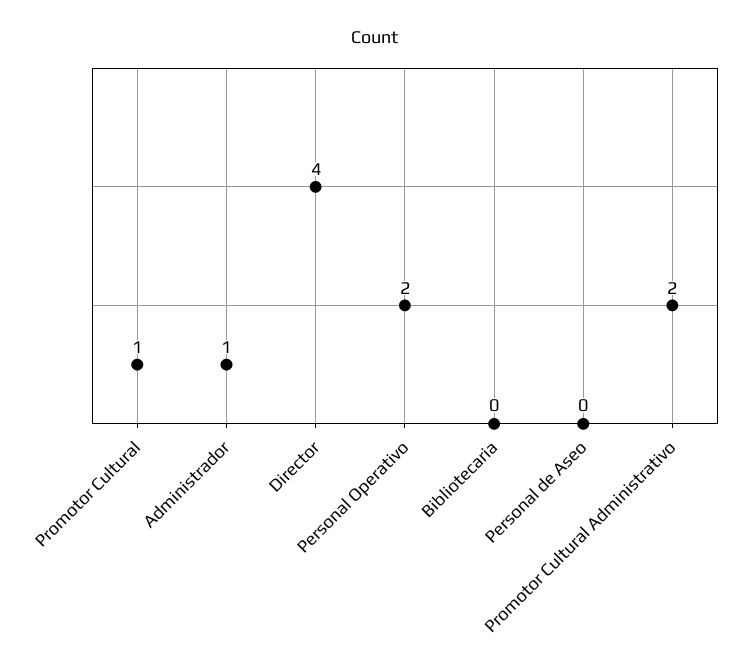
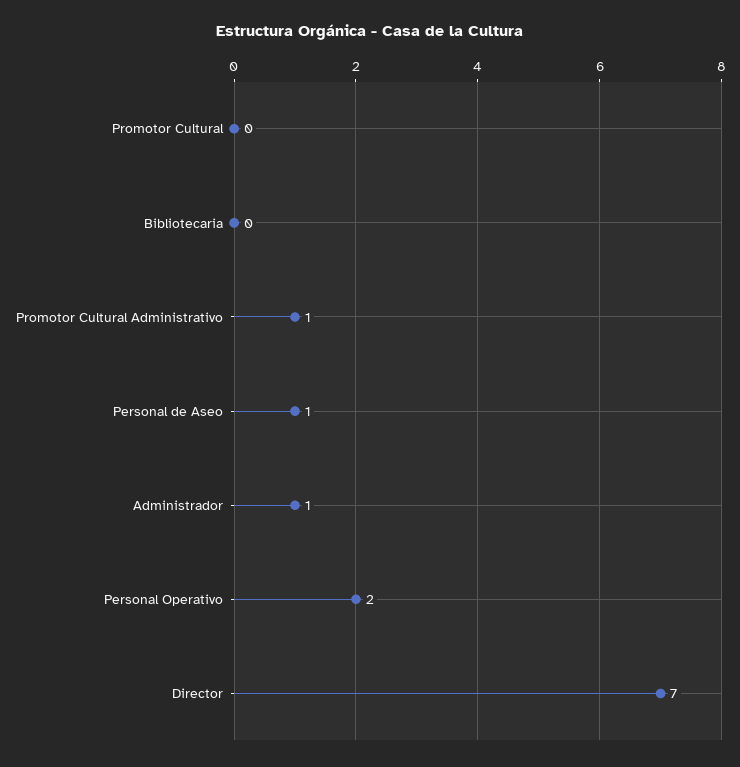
Promotor Cultural: 1 -> 0
Director: 4 -> 7
Personal de Aseo: 0 -> 1
Promotor Cultural Administrativo: 2 -> 1

